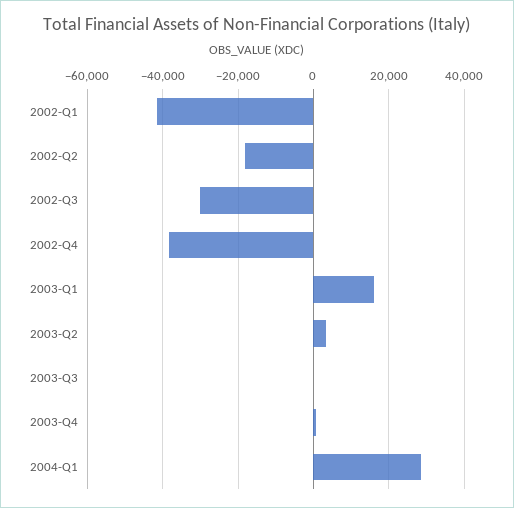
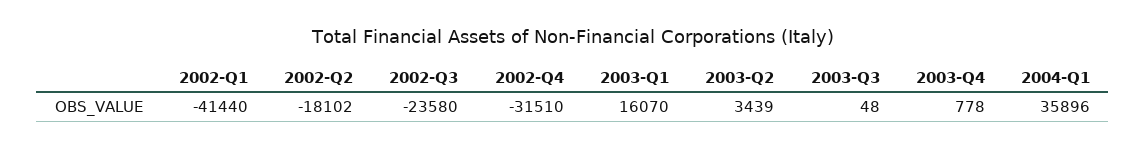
2002-Q3: -30000 -> -23580
2002-Q4: -38000 -> -31510
2004-Q1: 28000 -> 35896

